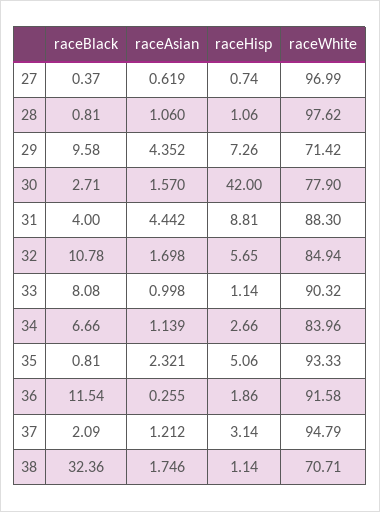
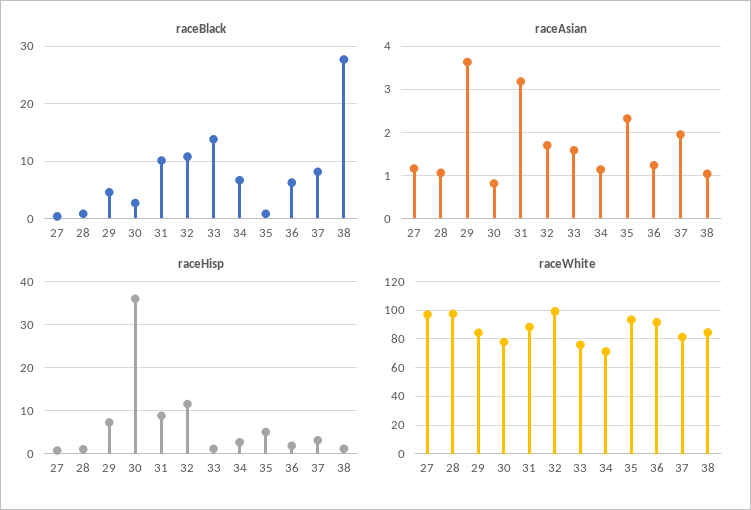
raceAsian, 27: 0.619 -> 1.2
raceBlack, 29: 9.58 -> 4
raceAsian, 29: 4.352 -> 3.6
raceWhite, 29: 71.42 -> 85
raceAsian, 30: 1.57 -> 0.8
raceHisp, 30: 42 -> 36
raceBlack, 31: 4 -> 10
raceAsian, 31: 4.442 -> 3.2
raceHisp, 32: 5.65 -> 12
raceWhite, 32: 84.94 -> 100
raceBlack, 33: 8.08 -> 14
raceAsian, 33: 0.998 -> 1.6
raceWhite, 33: 90.32 -> 75
raceWhite, 34: 83.96 -> 70
raceBlack, 36: 11.54 -> 6
raceAsian, 36: 0.255 -> 1.2
raceBlack, 37: 2.09 -> 8
raceAsian, 37: 1.212 -> 2
raceWhite, 37: 94.79 -> 80
raceBlack, 38: 32.36 -> 28
raceAsian, 38: 1.746 -> 1
raceWhite, 38: 70.71 -> 85

